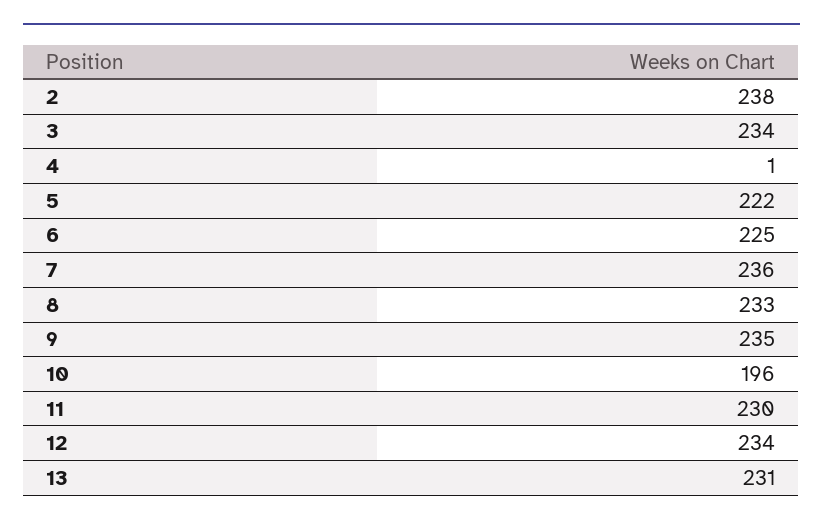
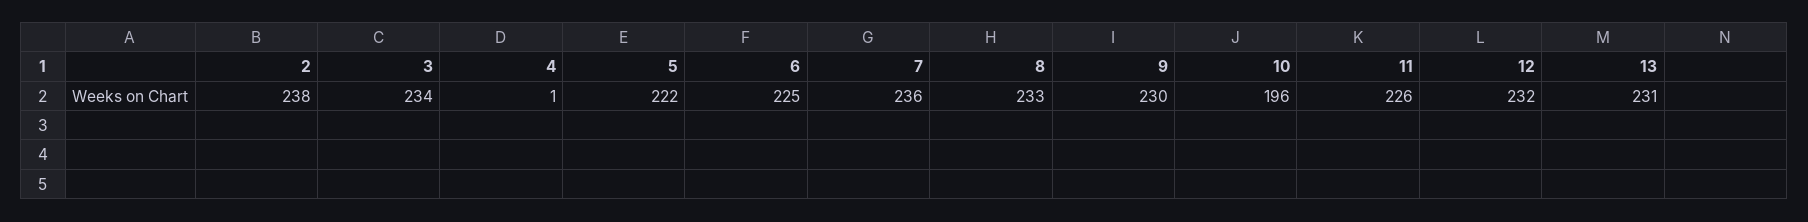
9: 235 -> 230
11: 230 -> 226
12: 234 -> 232

